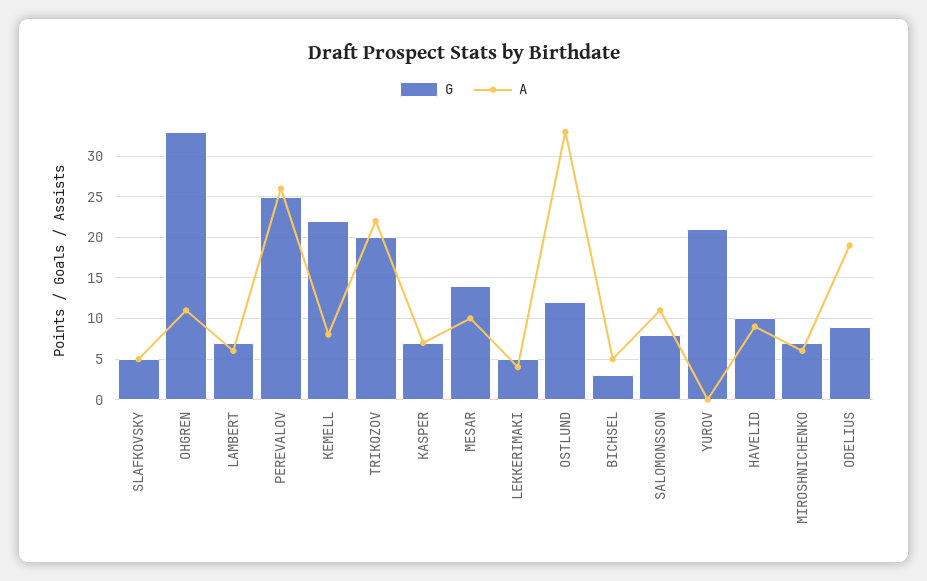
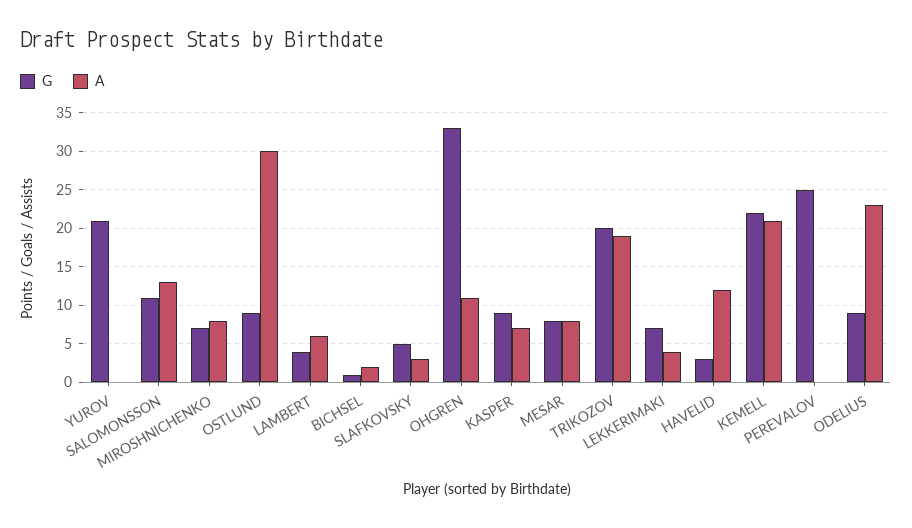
A, SLAFKOVSKY: 5 -> 3
G, LAMBERT: 7 -> 4
A, PEREVALOV: 26 -> 0
A, KEMELL: 8 -> 21
A, TRIKOZOV: 22 -> 19
G, KASPER: 7 -> 9
G, MESAR: 14 -> 8
A, MESAR: 10 -> 8
G, LEKKERIMAKI: 5 -> 7
G, OSTLUND: 12 -> 9
A, OSTLUND: 33 -> 30
G, BICHSEL: 3 -> 1
A, BICHSEL: 5 -> 2
G, SALOMONSSON: 8 -> 11
A, SALOMONSSON: 11 -> 13
G, HAVELID: 10 -> 3
A, HAVELID: 9 -> 12
A, MIROSHNICHENKO: 6 -> 8
A, ODELIUS: 19 -> 23

